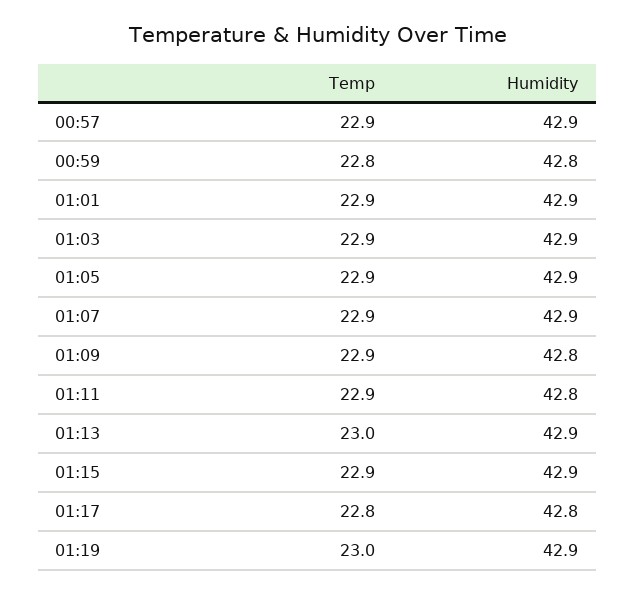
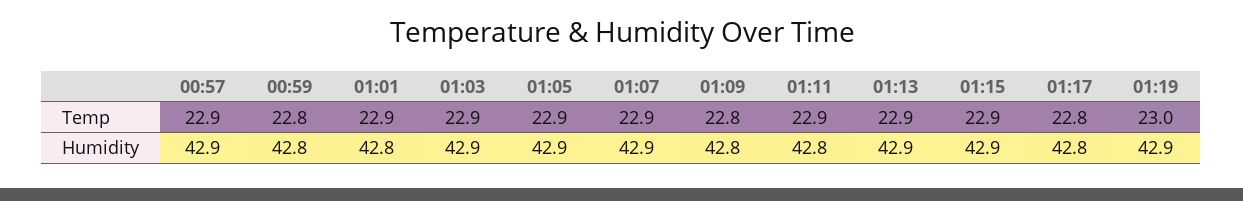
Humidity, 01:01: 42.9 -> 42.8
Temp, 01:09: 22.9 -> 22.8
Temp, 01:13: 23 -> 22.9

